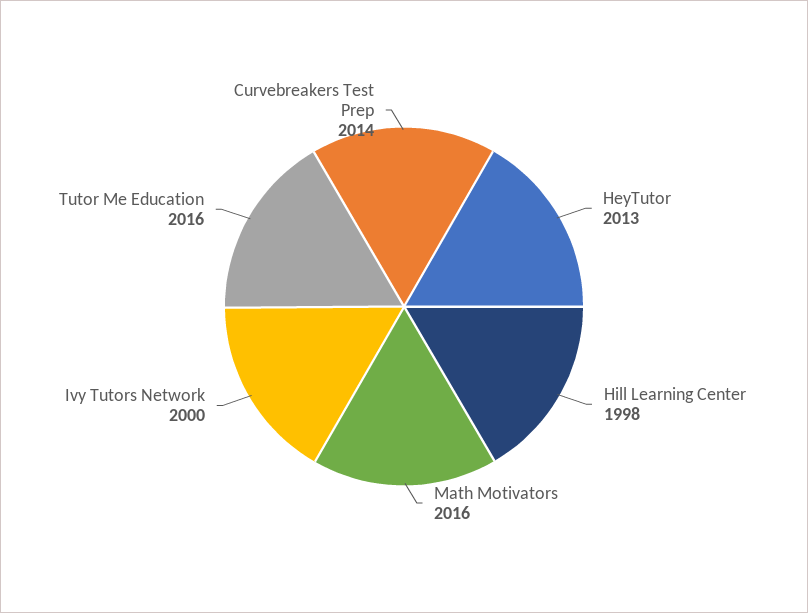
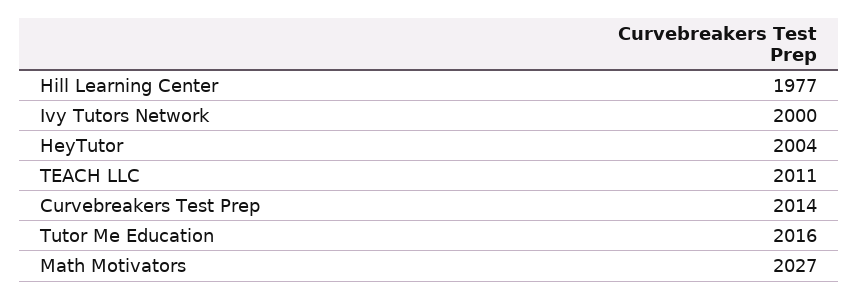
HeyTutor: 2013 -> 2004
Hill Learning Center: 1998 -> 1977
Math Motivators: 2016 -> 2027
TEACH LLC: none -> 2011

